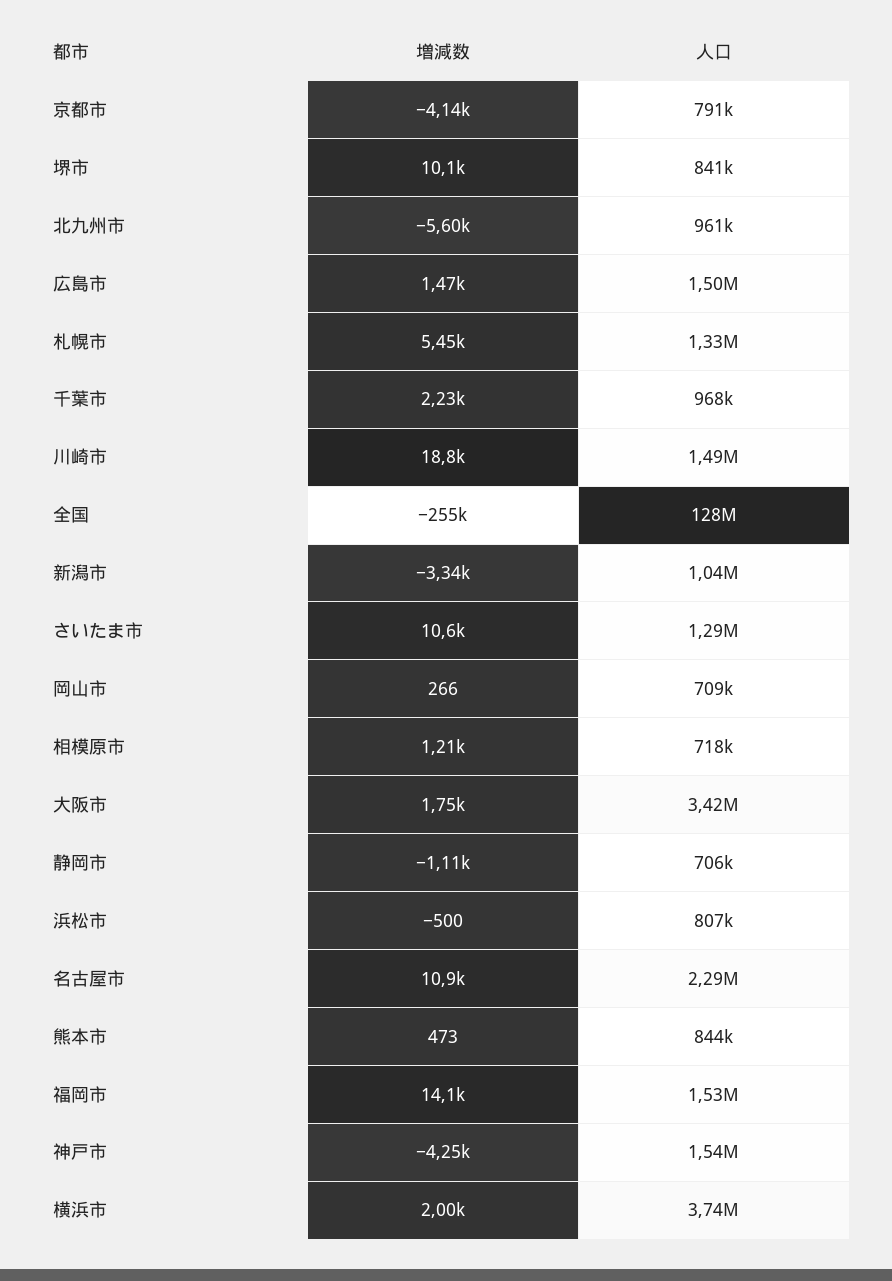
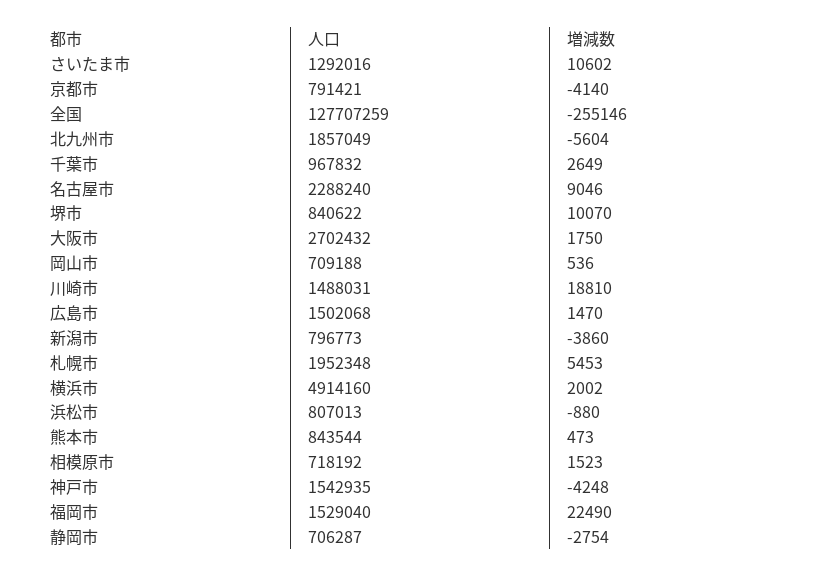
人口, 北九州市: 961000 -> 1857049
人口, 札幌市: 1330000 -> 1952348
増減数, 千葉市: 2230 -> 2649
増減数, 新潟市: -3340 -> -3860
人口, 新潟市: 1040000 -> 796773
増減数, 岡山市: 266 -> 536
増減数, 相模原市: 1210 -> 1523
人口, 大阪市: 3420000 -> 2702432
増減数, 静岡市: -1110 -> -2754
増減数, 浜松市: -500 -> -880
増減数, 名古屋市: 10900 -> 9046
増減数, 福岡市: 14100 -> 22490
人口, 横浜市: 3740000 -> 4914160

